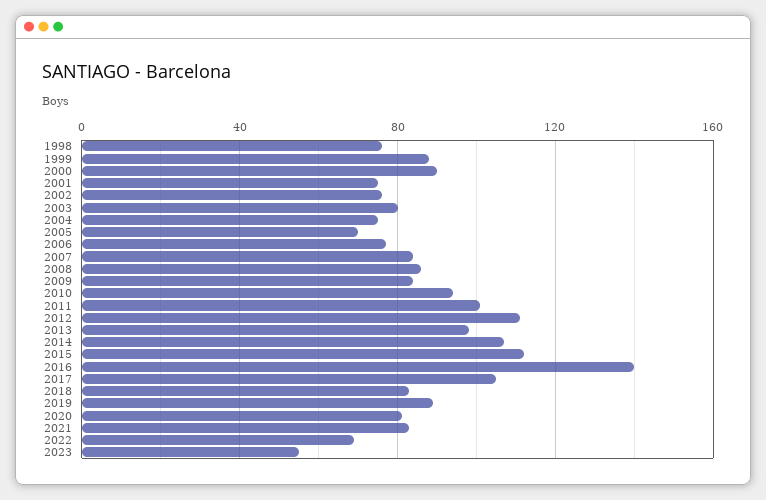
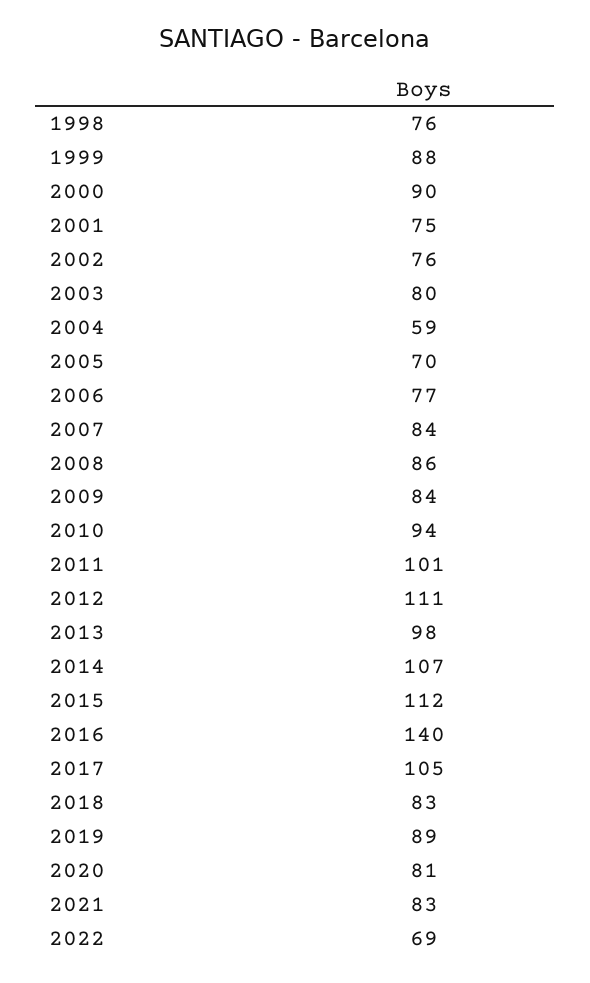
2004: 75 -> 59
2023: 55 -> none

